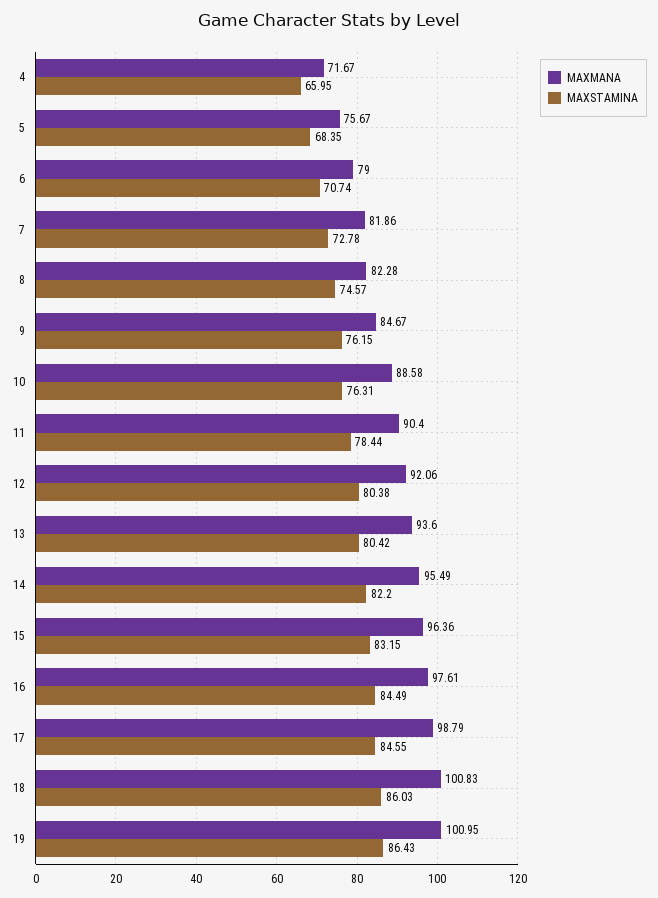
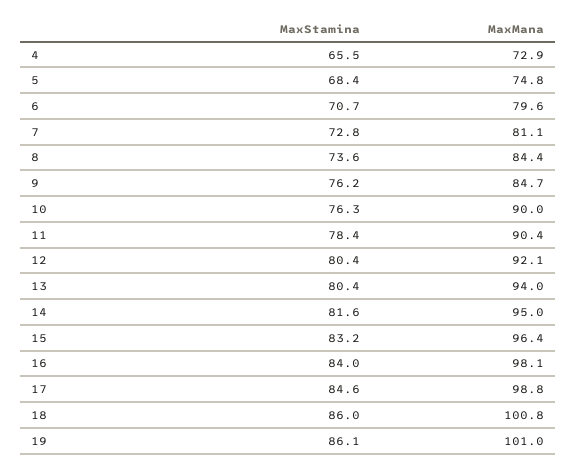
MAXMANA, 4: 71.67 -> 72.9
MAXSTAMINA, 4: 65.95 -> 65.5
MAXMANA, 5: 75.67 -> 74.8
MAXMANA, 6: 79 -> 79.6
MAXMANA, 7: 81.86 -> 81.1
MAXMANA, 8: 82.28 -> 84.4
MAXSTAMINA, 8: 74.57 -> 73.6
MAXMANA, 10: 88.58 -> 90
MAXMANA, 13: 93.6 -> 94
MAXMANA, 14: 95.49 -> 95
MAXSTAMINA, 14: 82.2 -> 81.6
MAXMANA, 16: 97.61 -> 98.1
MAXSTAMINA, 16: 84.49 -> 84
MAXSTAMINA, 19: 86.43 -> 86.1

